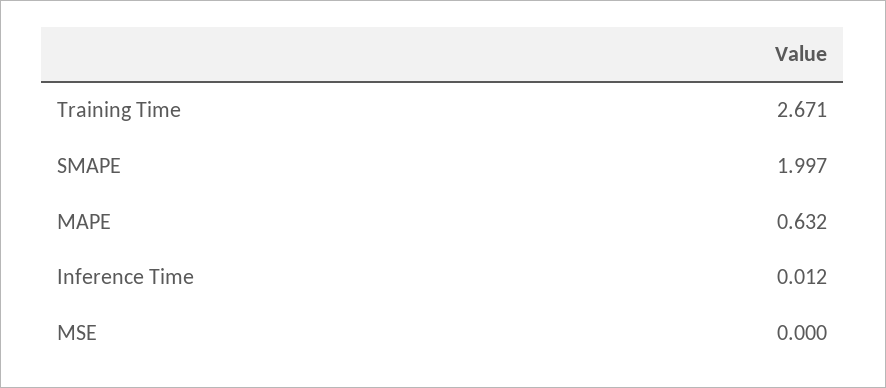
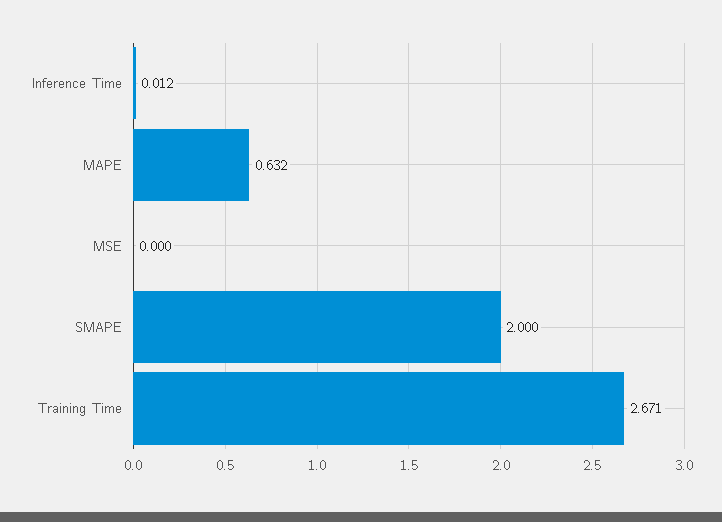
SMAPE: 1.997 -> 2

